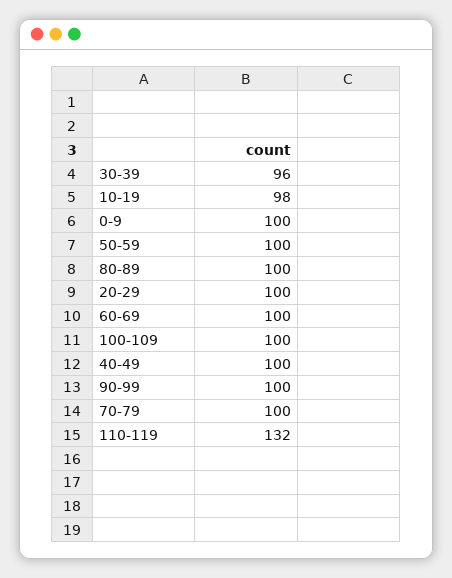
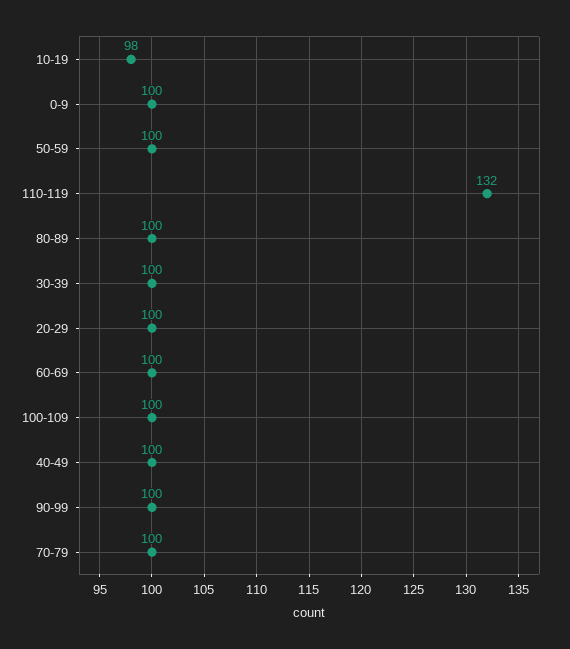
30-39: 96 -> 100

